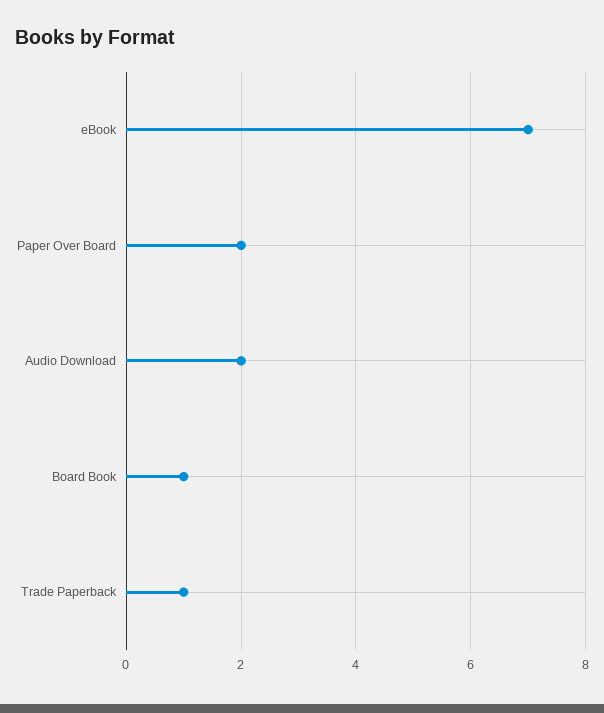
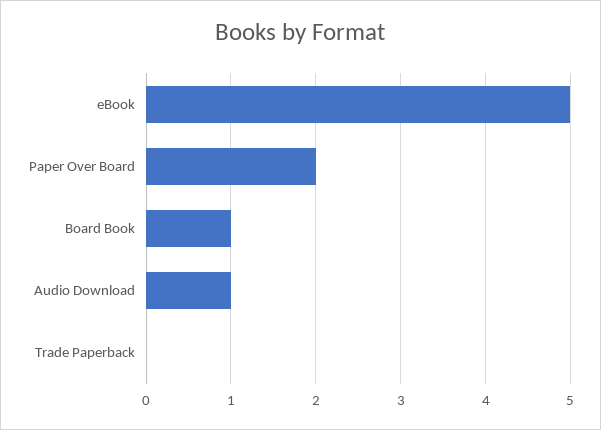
eBook: 7 -> 5
Audio Download: 2 -> 1
Trade Paperback: 1 -> 0

